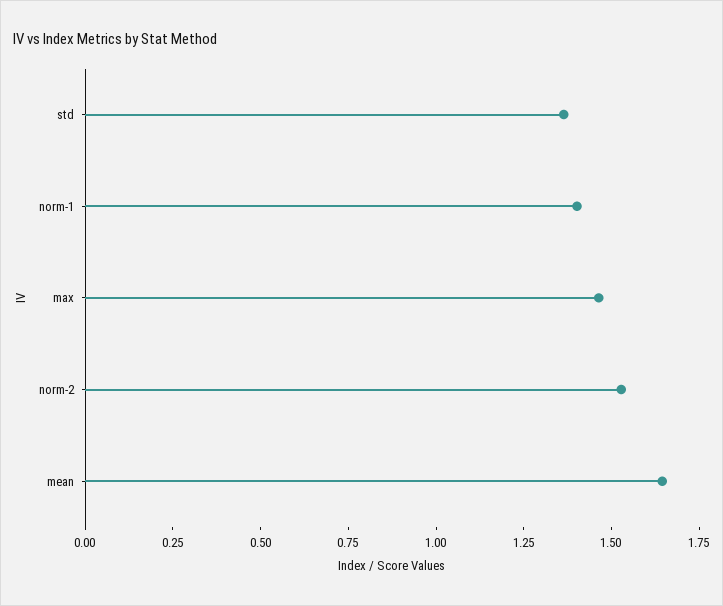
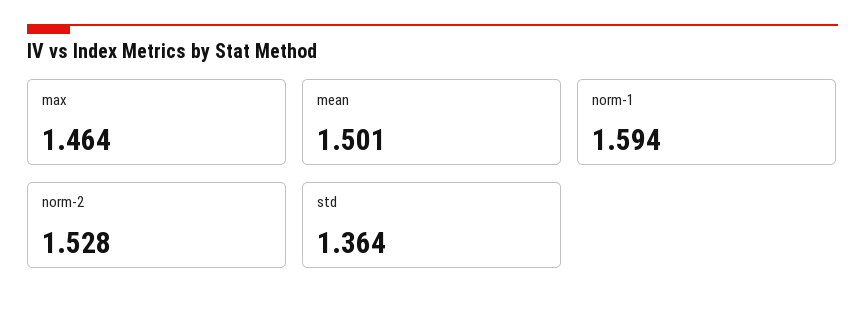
norm-1: 1.4 -> 1.594
mean: 1.65 -> 1.501

